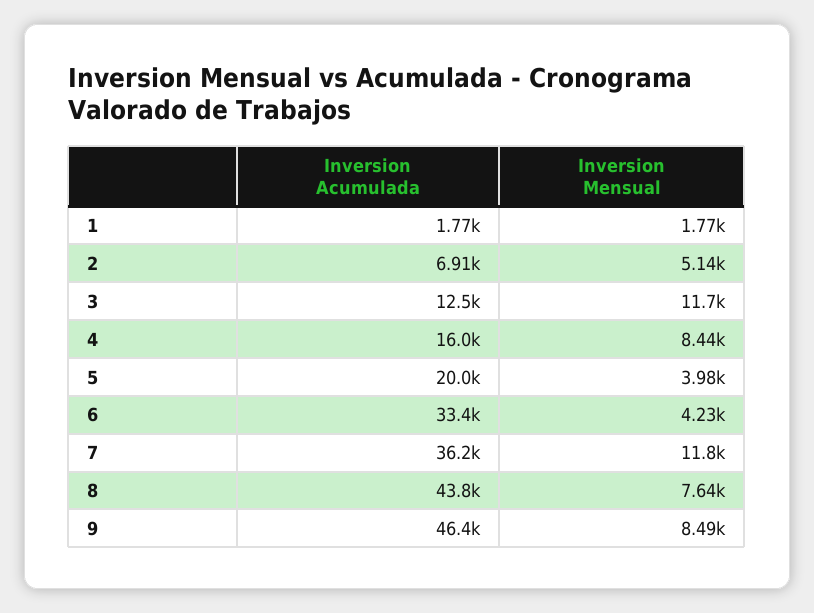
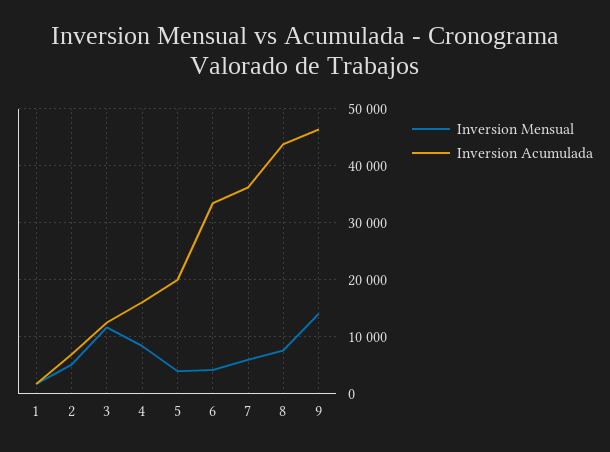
Inversion Mensual, 7: 11800 -> 6000
Inversion Mensual, 9: 8490 -> 14000

